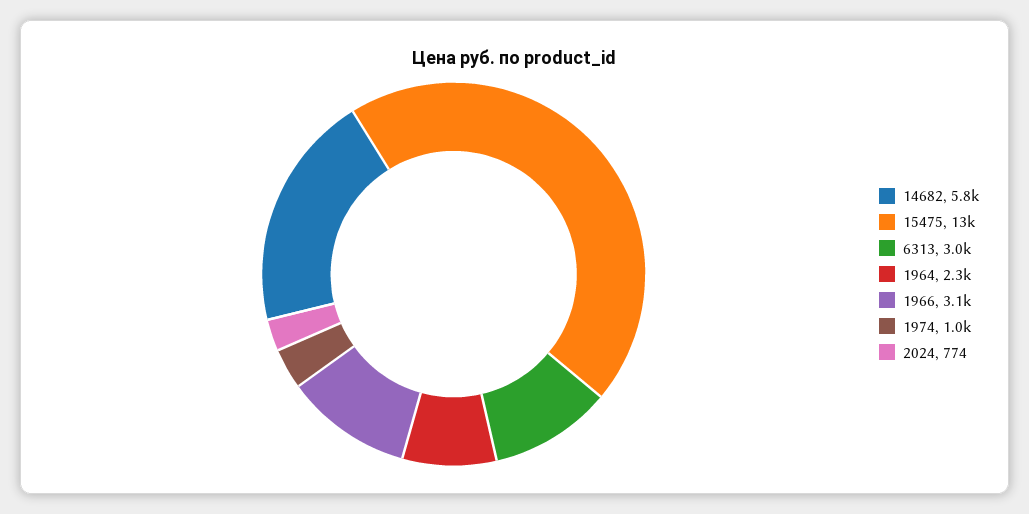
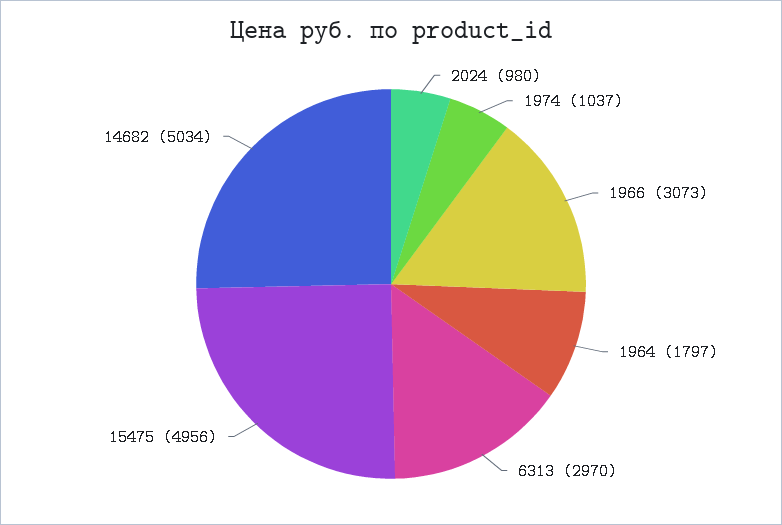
14682: 5800 -> 5034
15475: 13000 -> 4956
1964: 2300 -> 1797
2024: 774 -> 980

